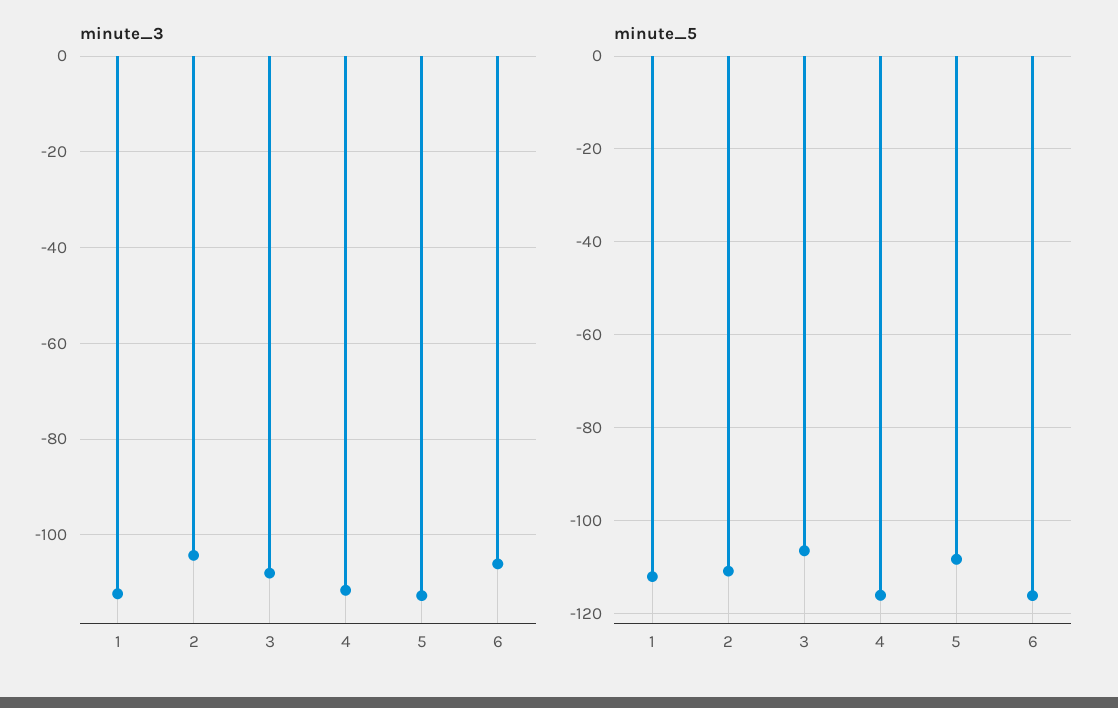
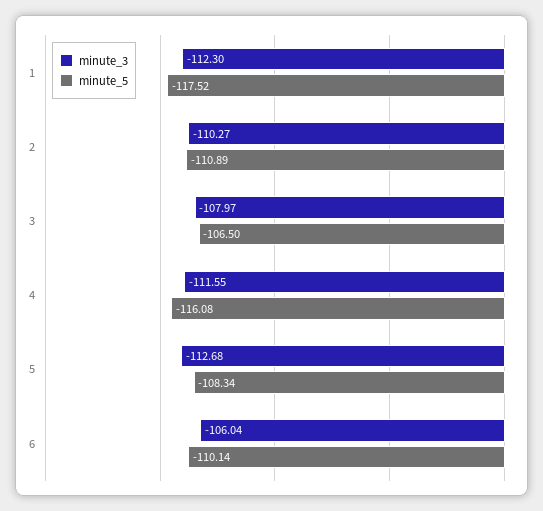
minute_3, 2: -104 -> -110.27
minute_5, 1: -112 -> -117.52
minute_5, 6: -116 -> -110.14

